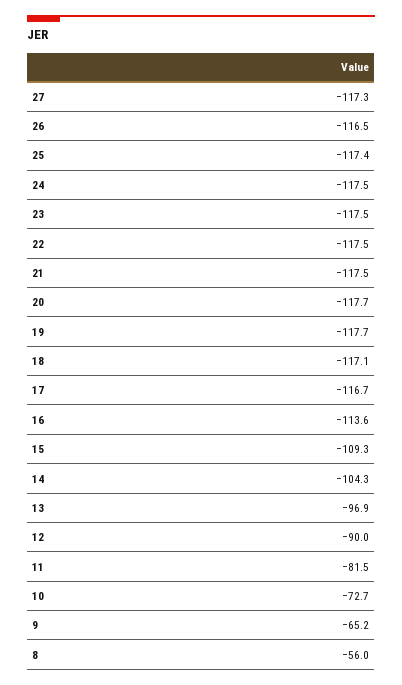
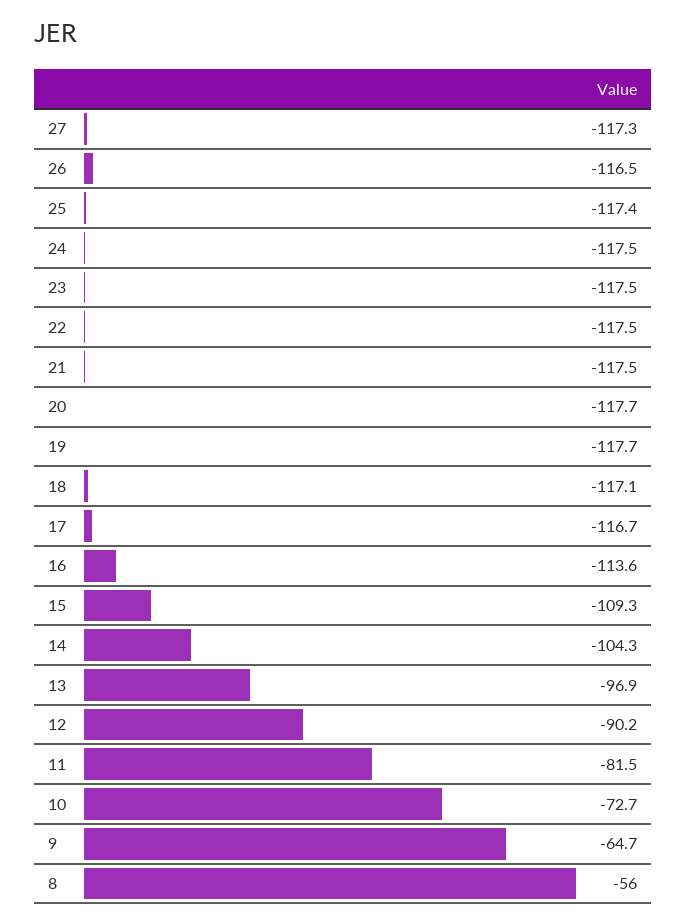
12: -90 -> -90.2
9: -65.2 -> -64.7

